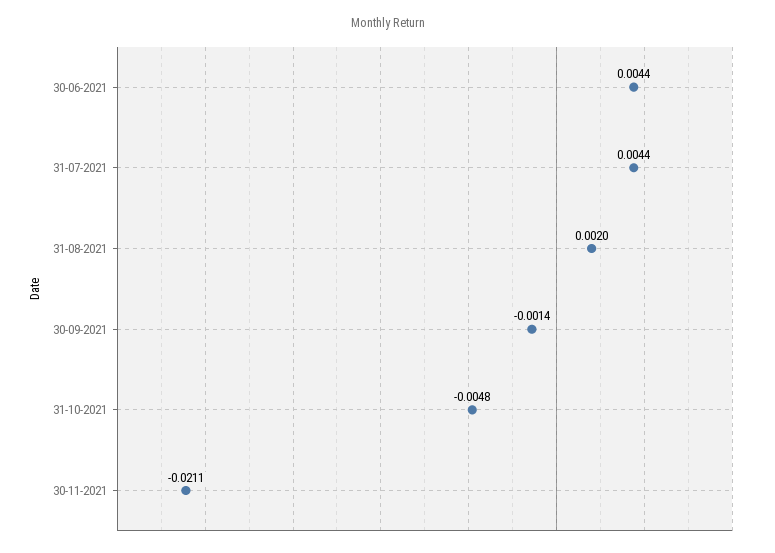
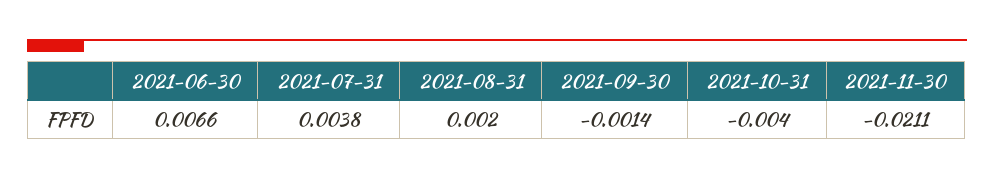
30-06-2021: 0.0044 -> 0.0066
31-07-2021: 0.0044 -> 0.0038
31-10-2021: -0.0048 -> -0.004

